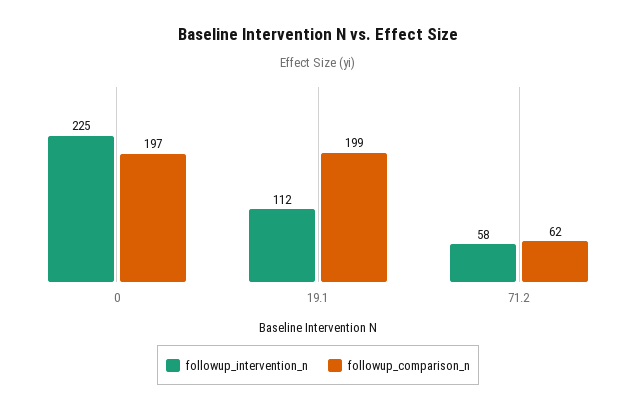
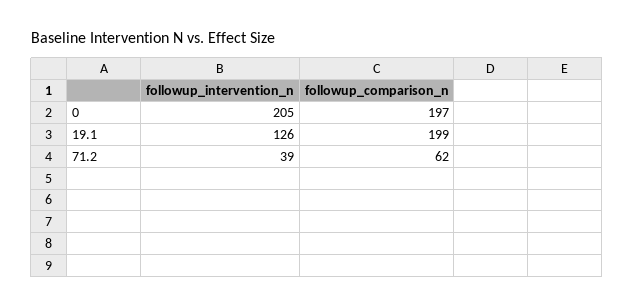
followup_intervention_n, 0: 225 -> 205
followup_intervention_n, 19.1: 112 -> 126
followup_intervention_n, 71.2: 58 -> 39

